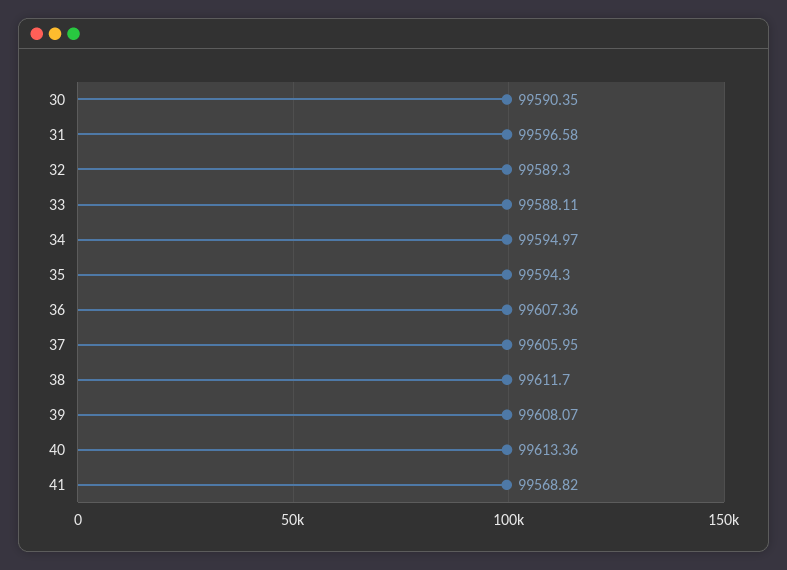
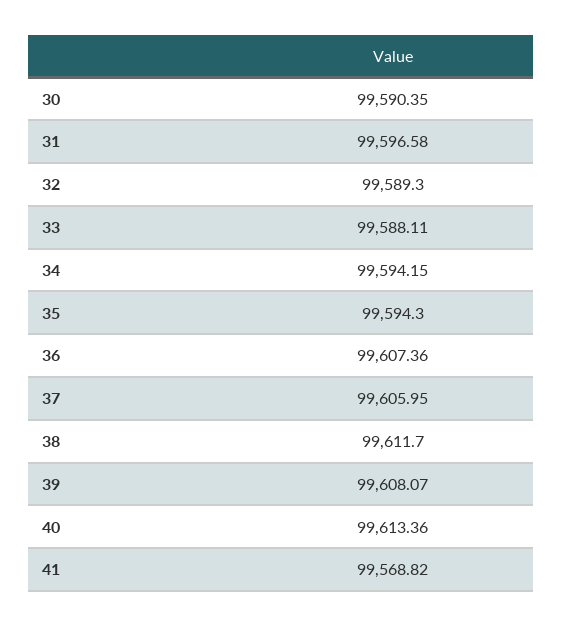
34: 99594.97 -> 99594.15

